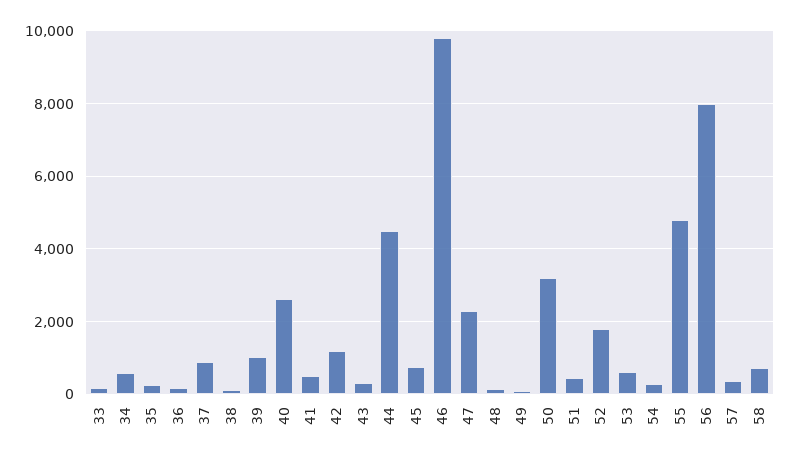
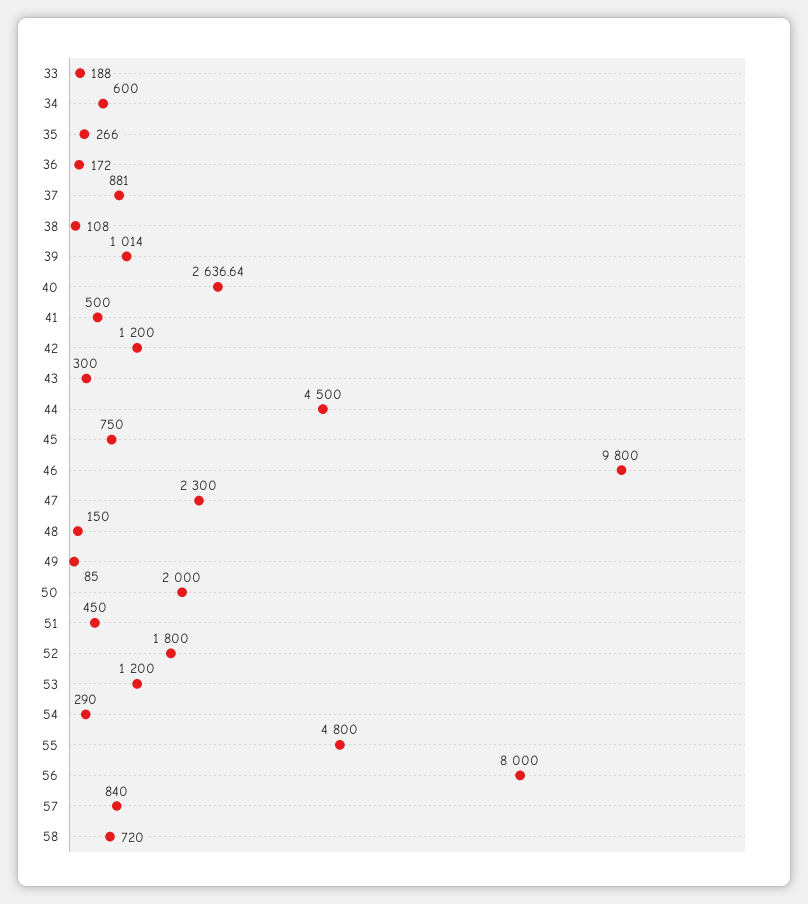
50: 3200 -> 2000
53: 600 -> 1200
57: 400 -> 840

